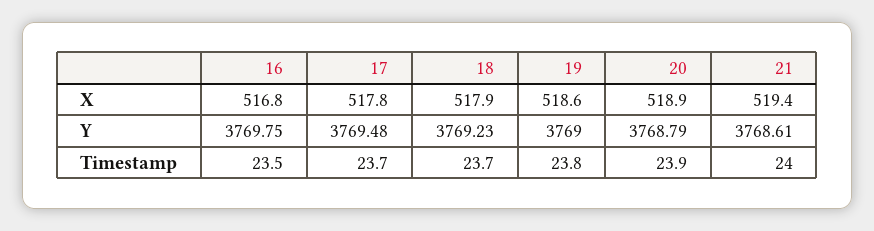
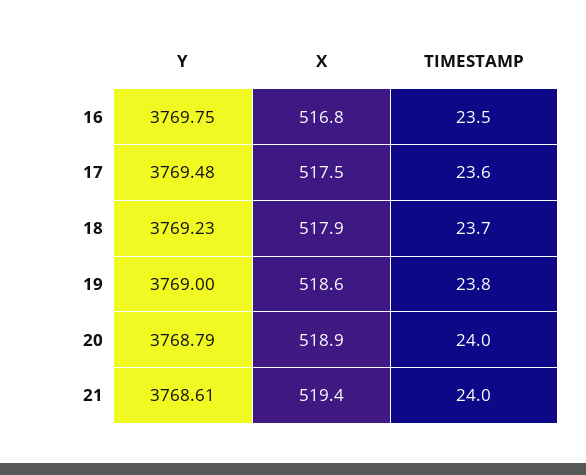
17, X: 517.8 -> 517.5
17, Timestamp: 23.7 -> 23.6
20, Timestamp: 23.9 -> 24

